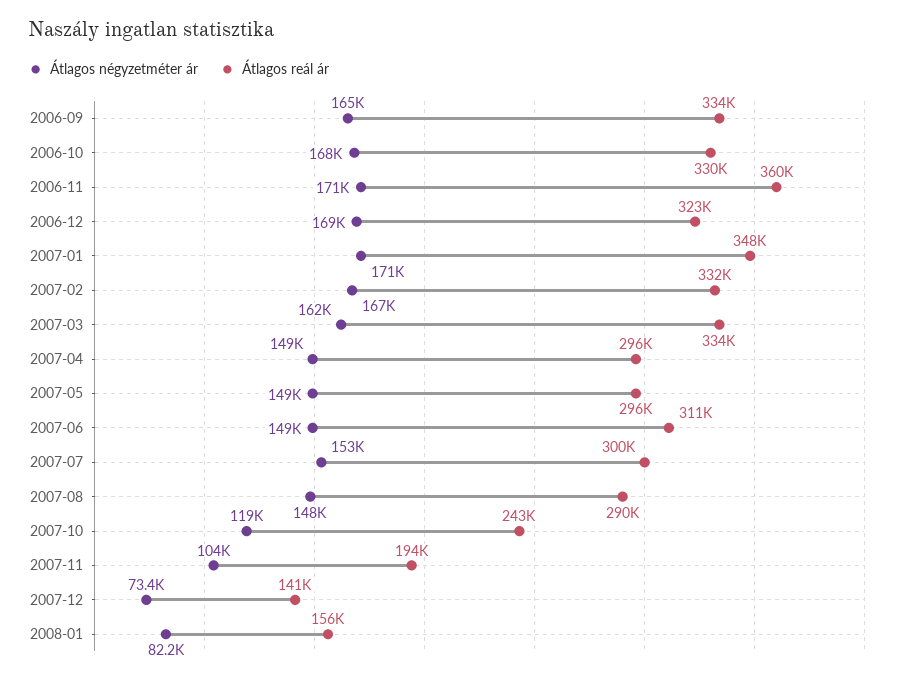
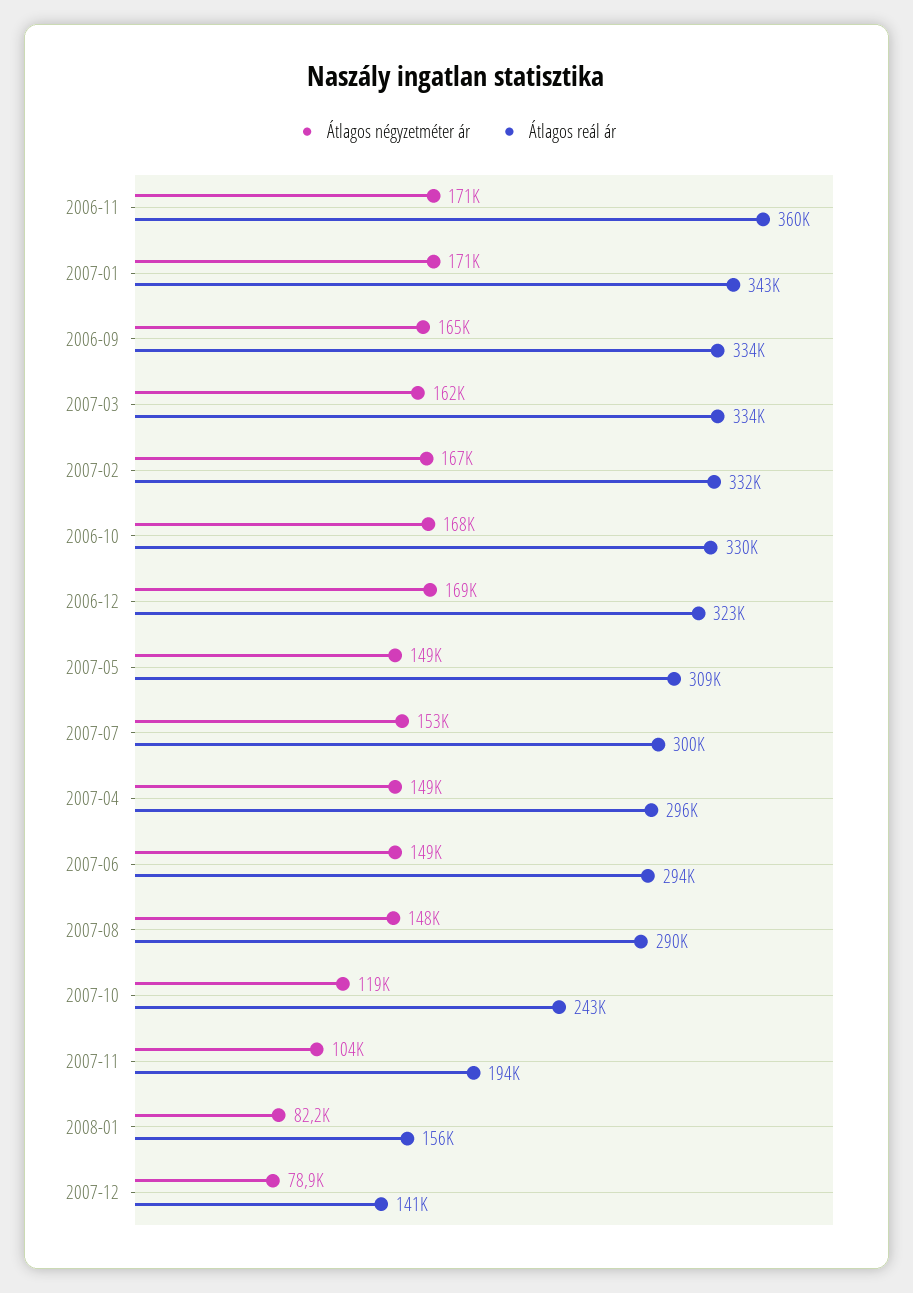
Átlagos reál ár, 2007-01: 348000 -> 343000
Átlagos reál ár, 2007-05: 296000 -> 309000
Átlagos reál ár, 2007-06: 311000 -> 294000
Átlagos négyzetméter ár, 2007-12: 73400 -> 78900

